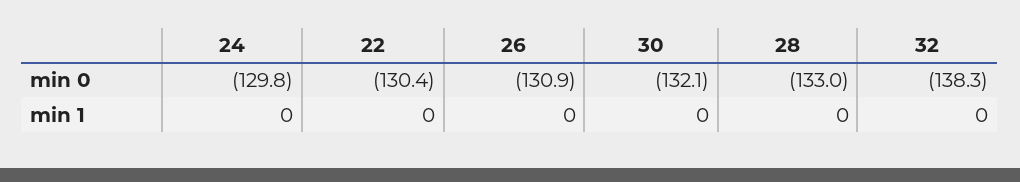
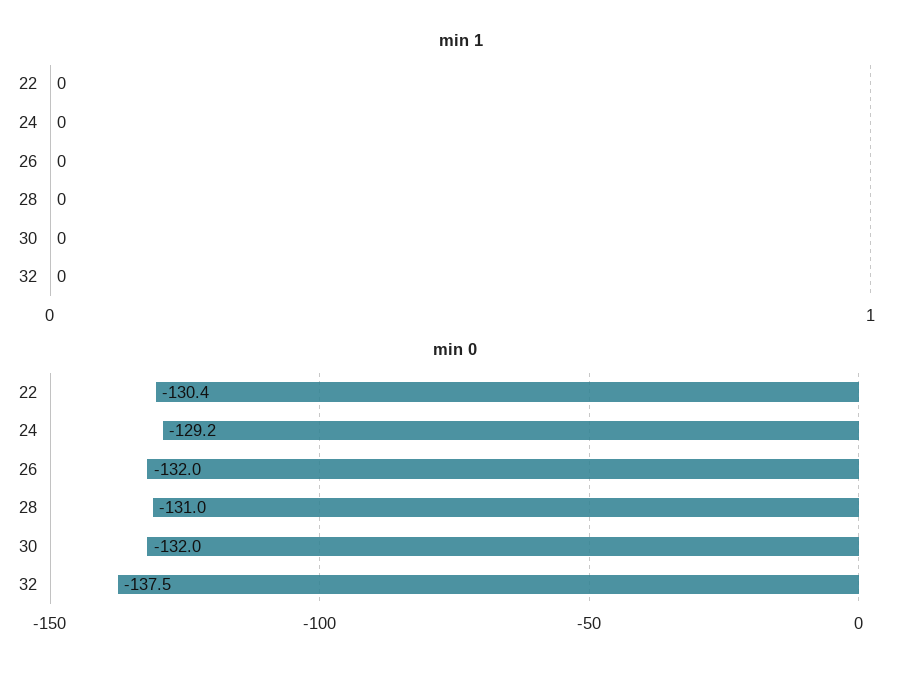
min 0, 24: -129.8 -> -129.2
min 0, 26: -130.9 -> -132
min 0, 30: -132.1 -> -132
min 0, 28: -133 -> -131
min 0, 32: -138.3 -> -137.5

